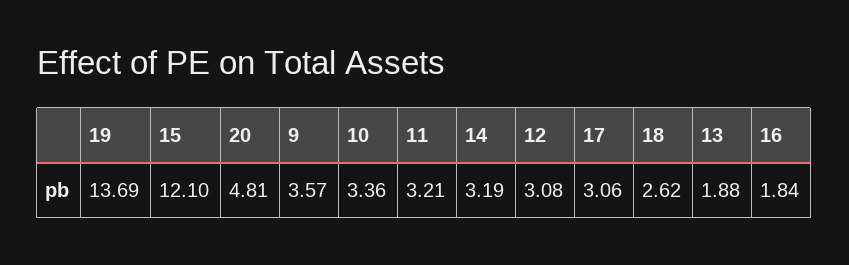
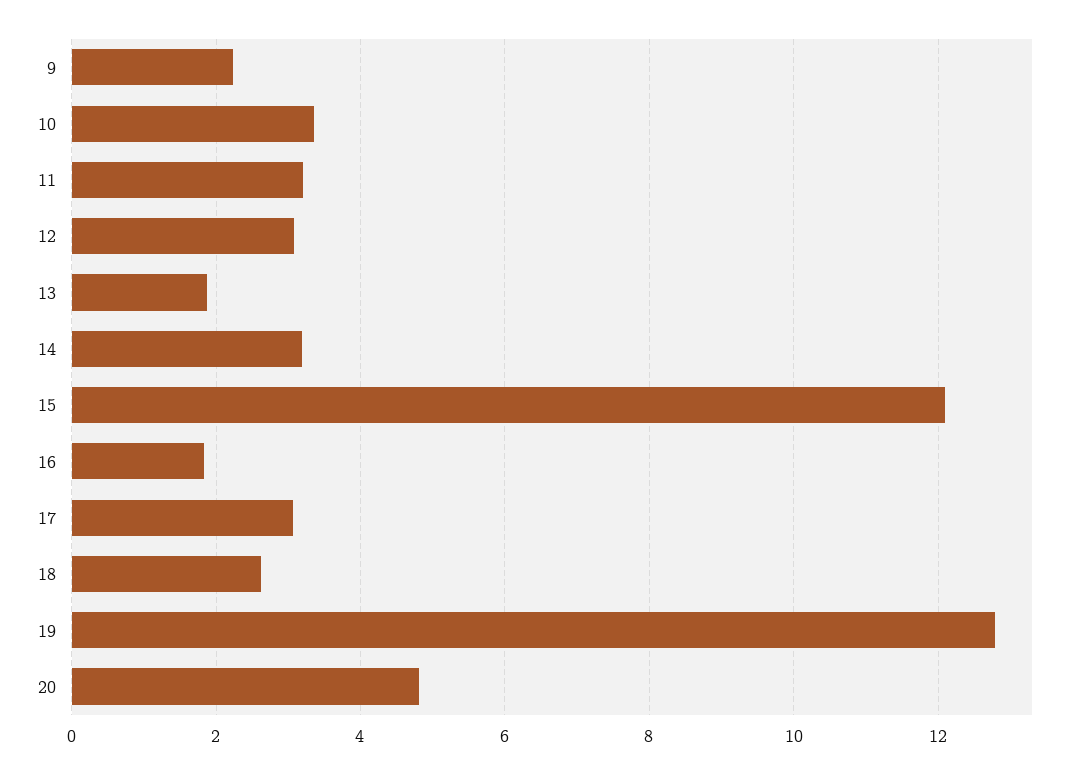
19: 13.69 -> 12.8
9: 3.57 -> 2.2

